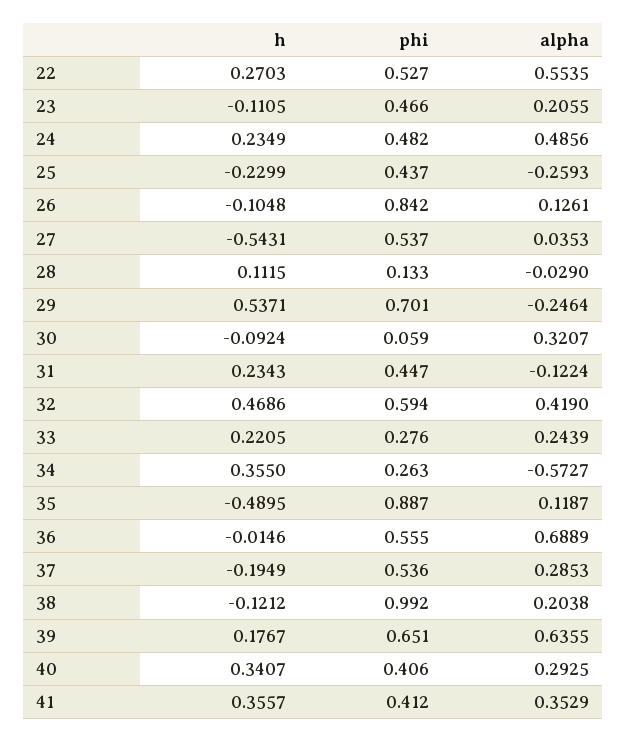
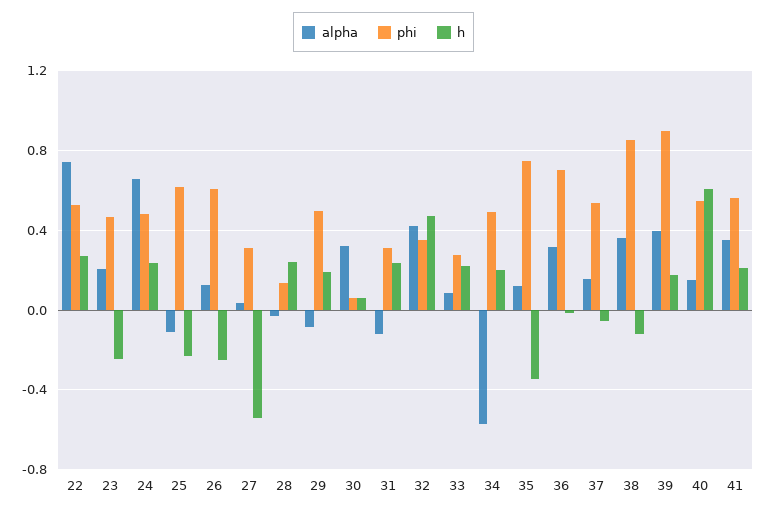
alpha, 22: 0.5535 -> 0.75
h, 23: -0.1105 -> -0.25
alpha, 24: 0.4856 -> 0.65
phi, 25: 0.437 -> 0.6
alpha, 25: -0.2593 -> -0.1
h, 26: -0.1048 -> -0.25
phi, 26: 0.842 -> 0.6
phi, 27: 0.537 -> 0.3
h, 28: 0.1115 -> 0.25
h, 29: 0.5371 -> 0.2
phi, 29: 0.701 -> 0.5
alpha, 29: -0.2464 -> -0.1
h, 30: -0.0924 -> 0.05
phi, 31: 0.447 -> 0.3
phi, 32: 0.594 -> 0.35
alpha, 33: 0.2439 -> 0.1
h, 34: 0.355 -> 0.2
phi, 34: 0.263 -> 0.5
h, 35: -0.4895 -> -0.35
phi, 35: 0.887 -> 0.75
phi, 36: 0.555 -> 0.7
alpha, 36: 0.6889 -> 0.3
h, 37: -0.1949 -> -0.05
alpha, 37: 0.2853 -> 0.15
phi, 38: 0.992 -> 0.85
alpha, 38: 0.2038 -> 0.35
phi, 39: 0.651 -> 0.9
alpha, 39: 0.6355 -> 0.4
h, 40: 0.3407 -> 0.6
phi, 40: 0.406 -> 0.55
alpha, 40: 0.2925 -> 0.15
h, 41: 0.3557 -> 0.2
phi, 41: 0.412 -> 0.55

